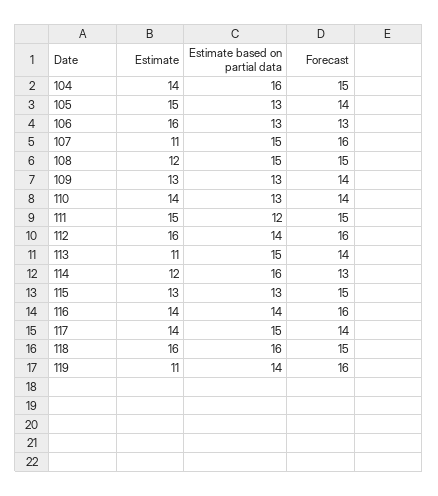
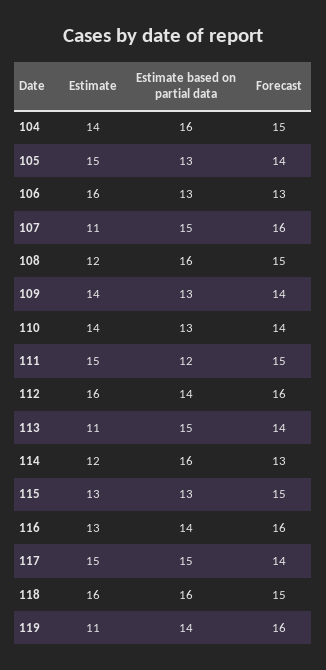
Estimate based on partial data, 108: 15 -> 16
Estimate, 109: 13 -> 14
Estimate, 116: 14 -> 13
Estimate, 117: 14 -> 15

